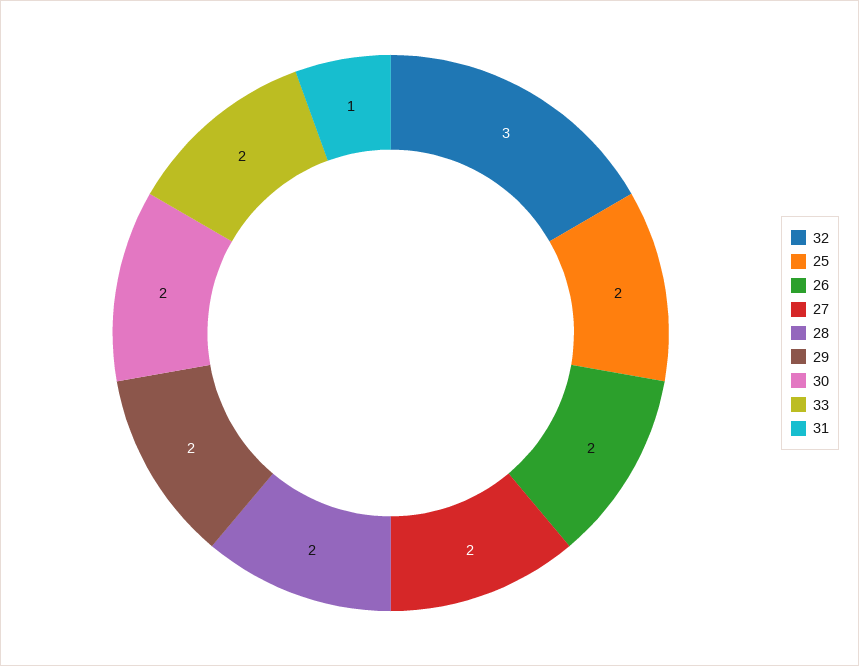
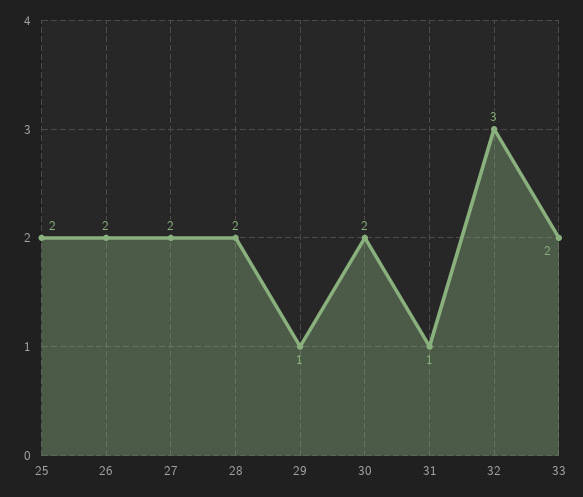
29: 2 -> 1

